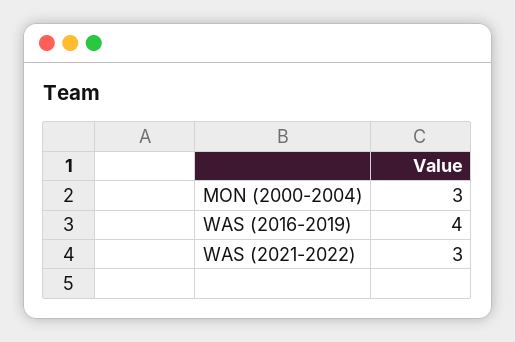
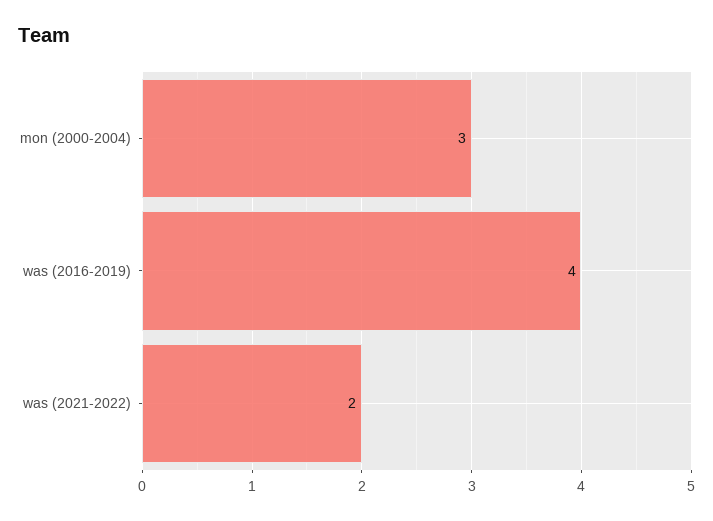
WAS (2021-2022): 3 -> 2

